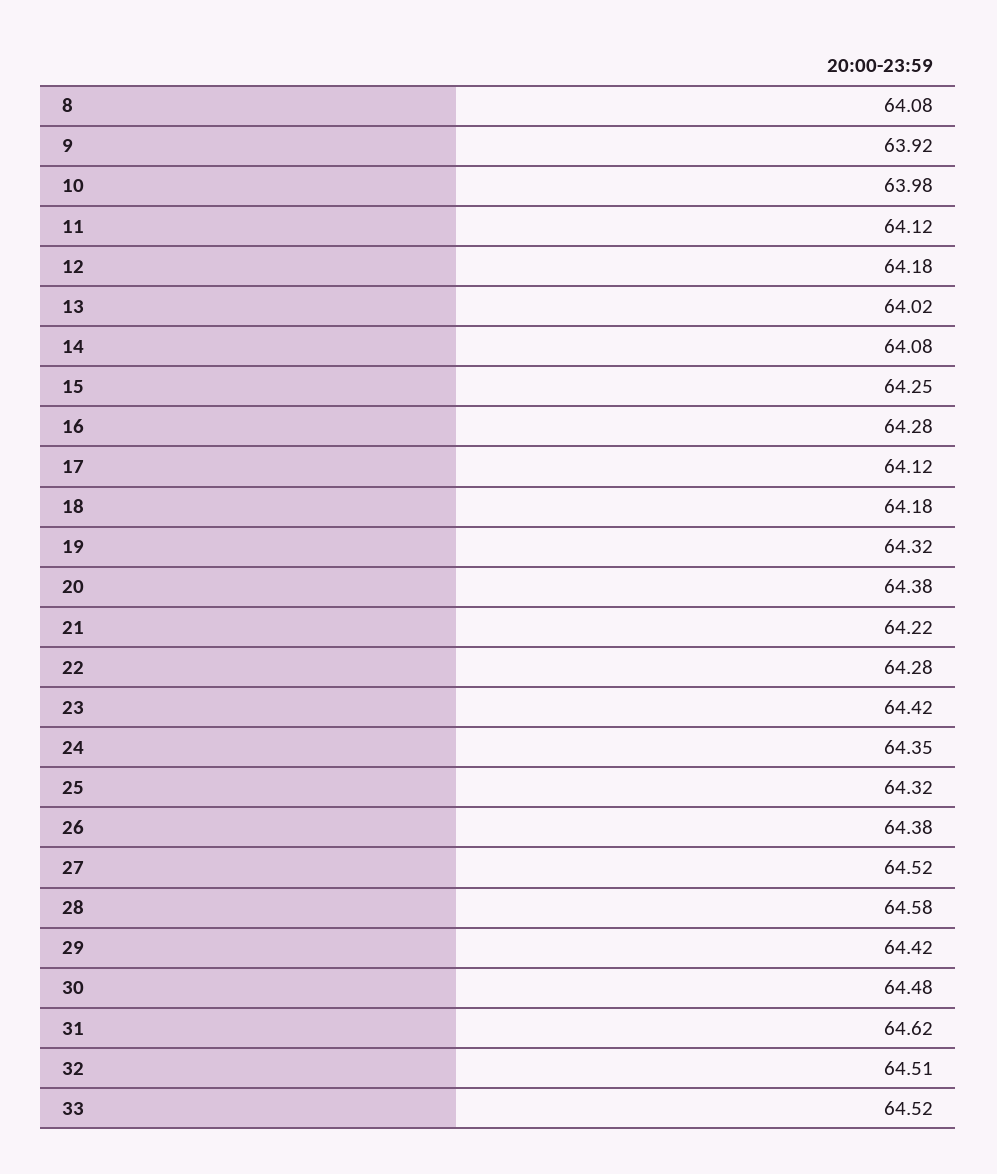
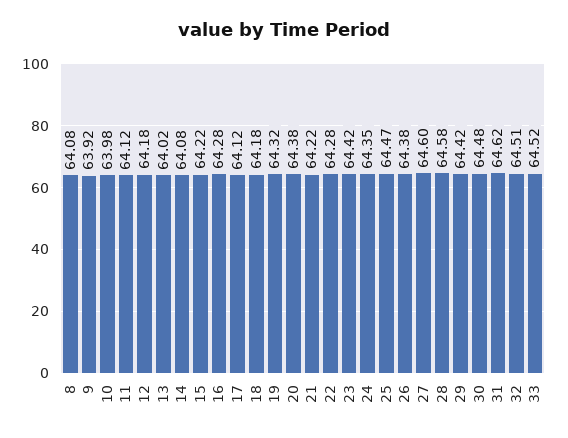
15: 64.25 -> 64.22
25: 64.32 -> 64.47
27: 64.52 -> 64.6

